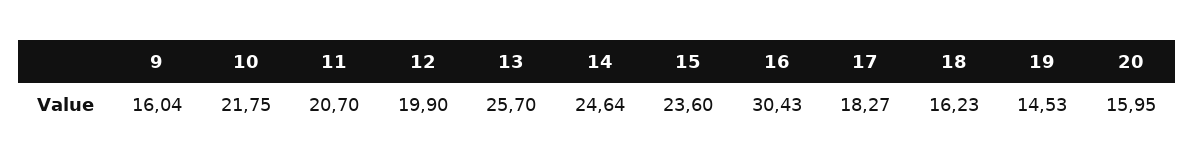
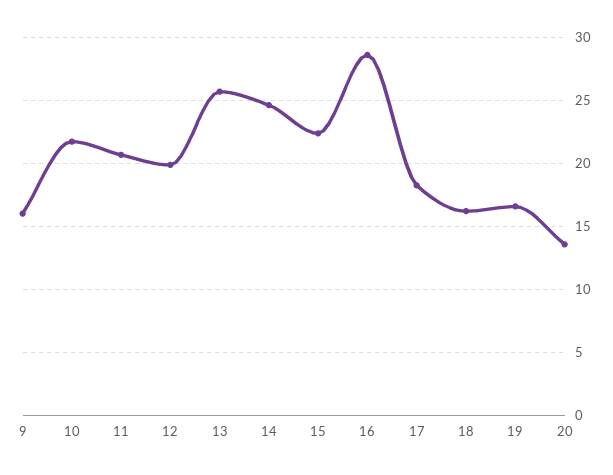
15: 23.6 -> 22.5
16: 30.43 -> 28.5
19: 14.53 -> 16.5
20: 15.95 -> 13.5

